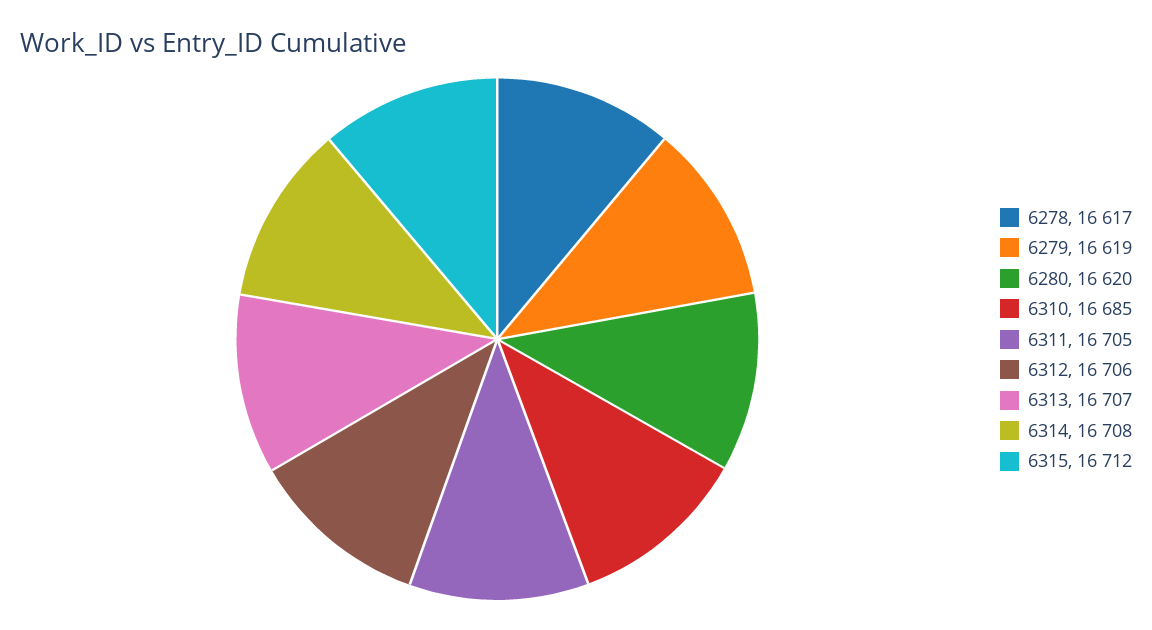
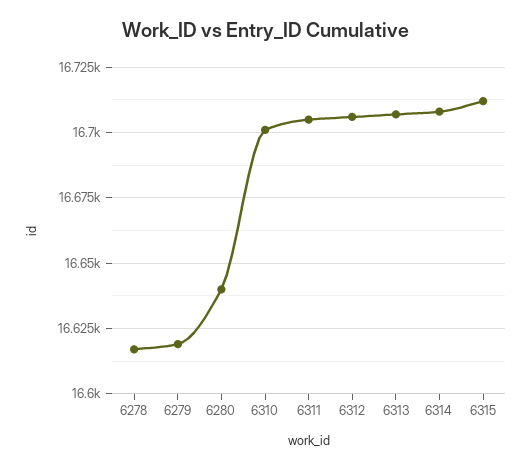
6280: 16620 -> 16640
6310: 16685 -> 16700

